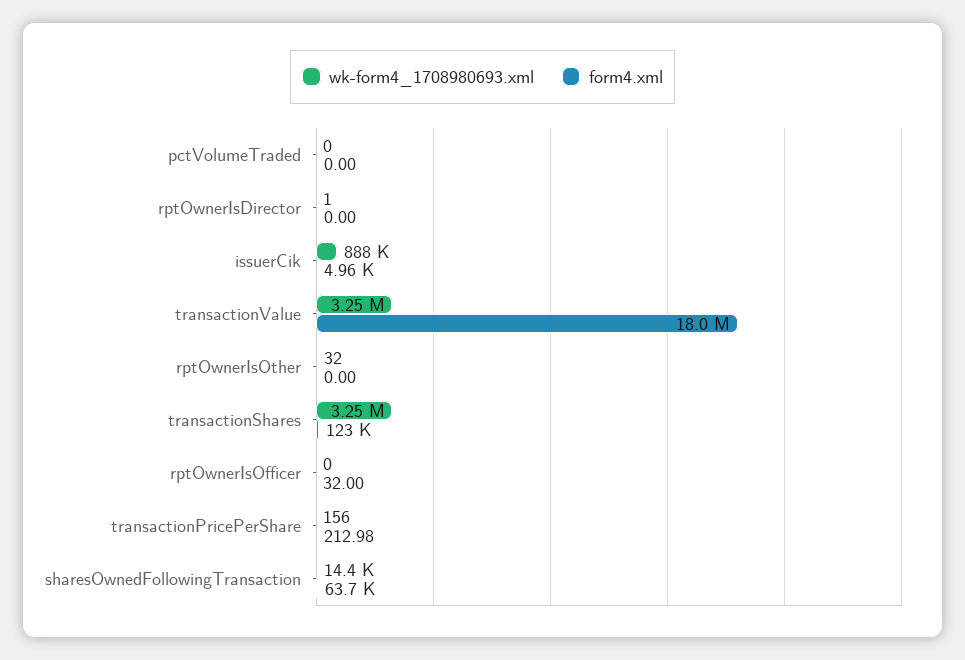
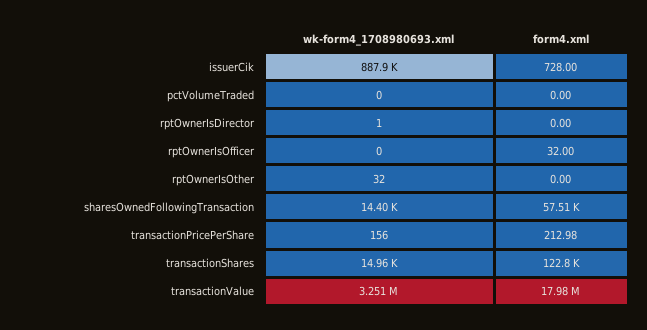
form4.xml, issuerCik: 4960 -> 728
wk-form4_1708980693.xml, transactionShares: 3250000 -> 14960
form4.xml, sharesOwnedFollowingTransaction: 63700 -> 57510

